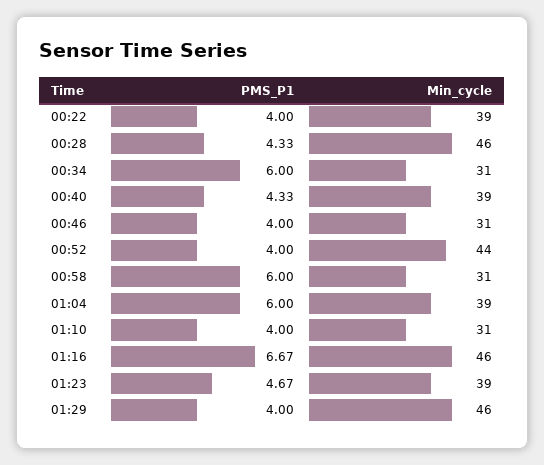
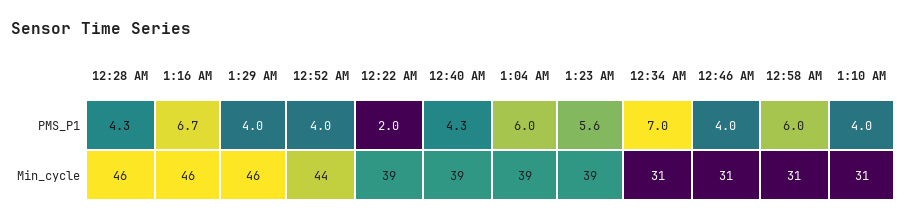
PMS_P1, 00:22: 4 -> 2
PMS_P1, 00:34: 6 -> 7
PMS_P1, 01:23: 4.67 -> 5.6

